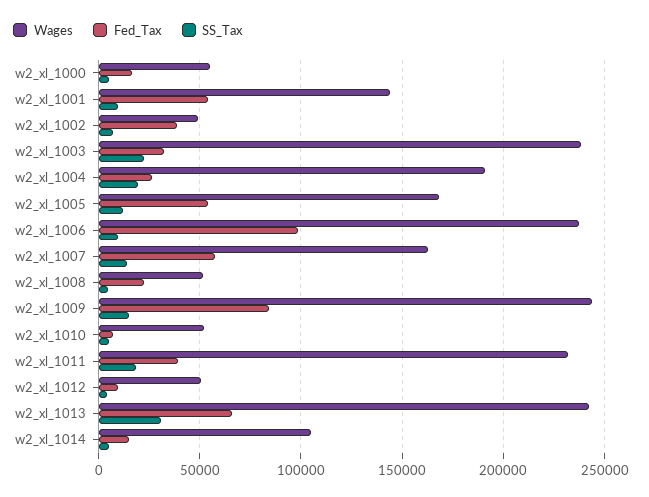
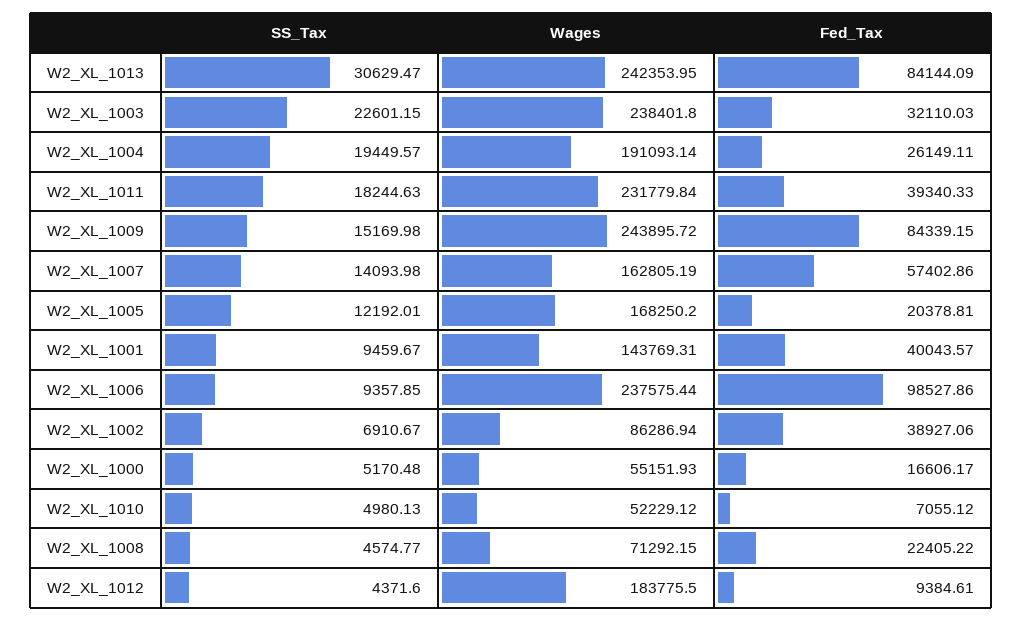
Fed_Tax, w2_xl_1001: 55000 -> 40043.57
Wages, w2_xl_1002: 50000 -> 86286.94
Fed_Tax, w2_xl_1005: 55000 -> 20378.81
Wages, w2_xl_1008: 50000 -> 71292.15
Wages, w2_xl_1012: 50000 -> 183775.5
Fed_Tax, w2_xl_1013: 65000 -> 84144.09
Wages, w2_xl_1014: 105000 -> none
Fed_Tax, w2_xl_1014: 15000 -> none
SS_Tax, w2_xl_1014: 5000 -> none

